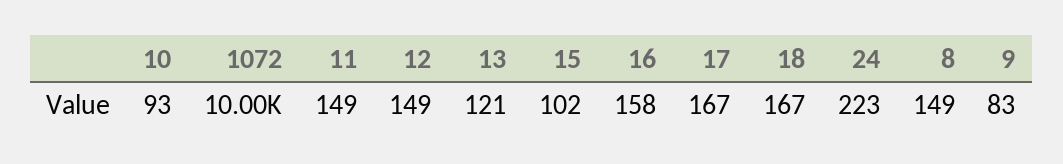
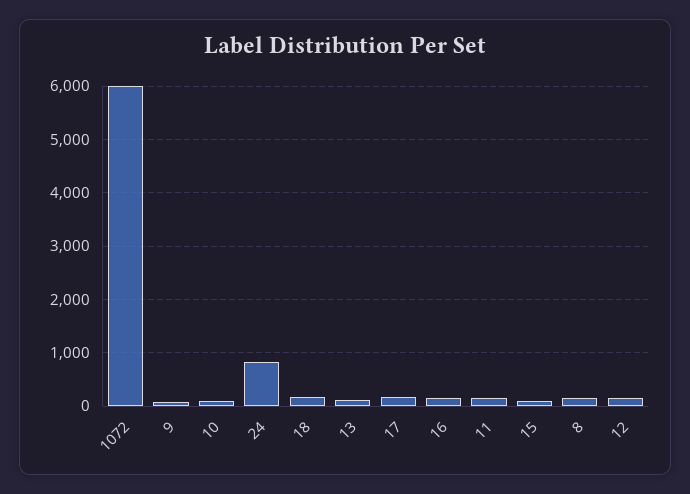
1072: 10000 -> 6000
24: 223 -> 800

